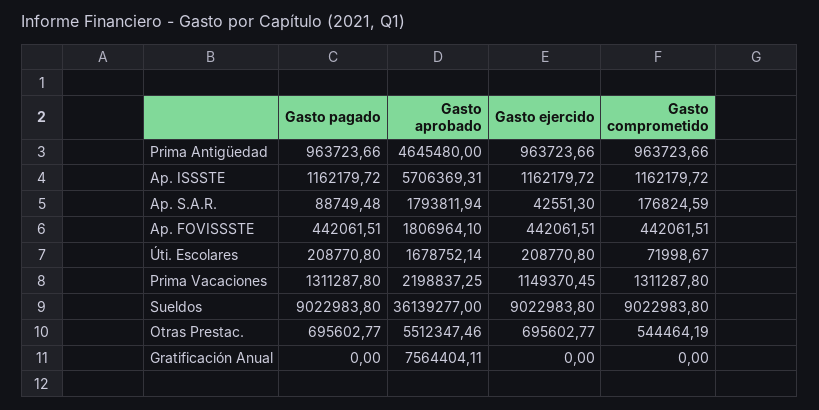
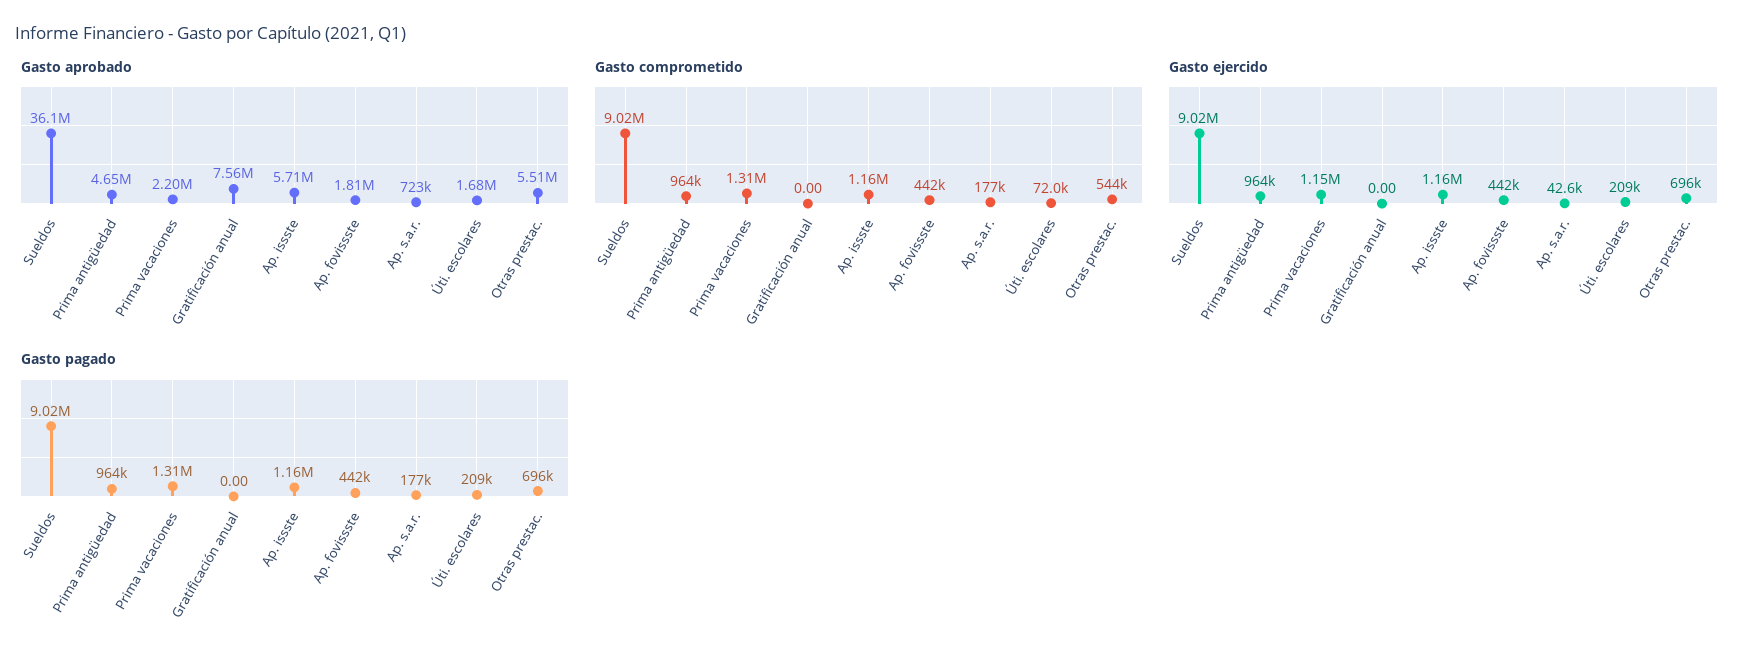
Gasto pagado, Ap. S.A.R.: 88749.48 -> 177000
Gasto aprobado, Ap. S.A.R.: 1793811.94 -> 723000

